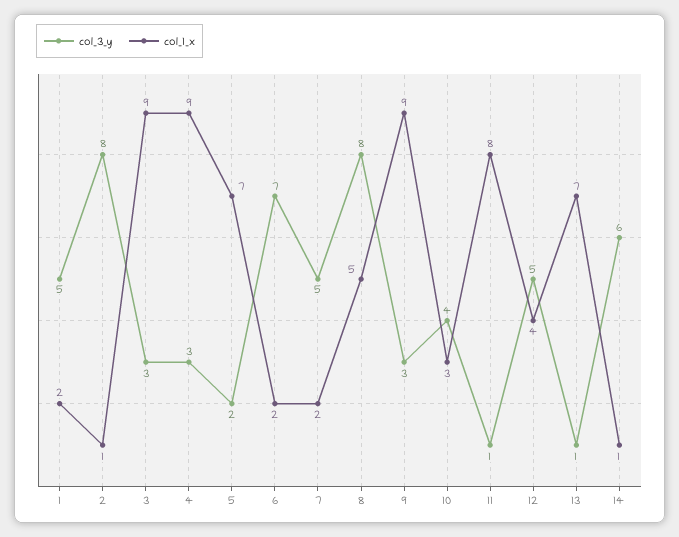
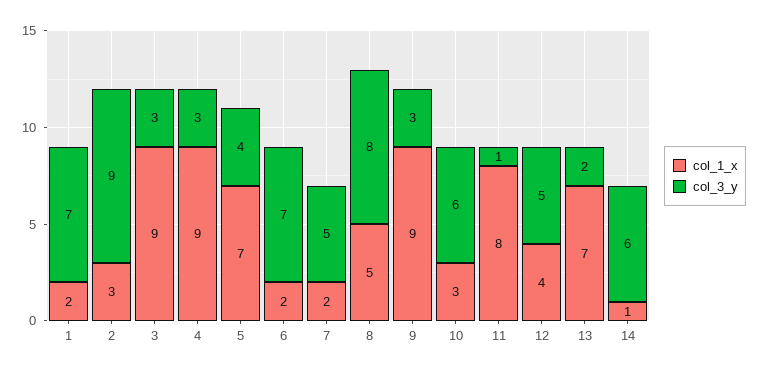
col_3_y, 1: 5 -> 7
col_3_y, 2: 8 -> 9
col_1_x, 2: 1 -> 3
col_3_y, 5: 2 -> 4
col_3_y, 10: 4 -> 6
col_3_y, 13: 1 -> 2

